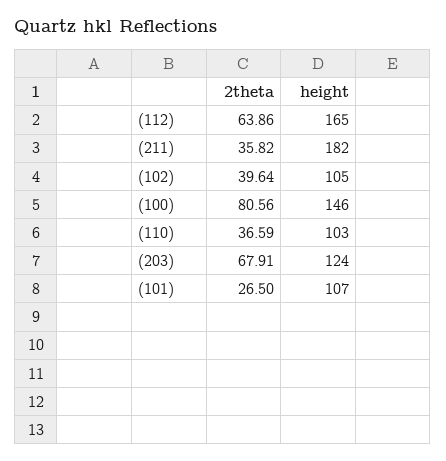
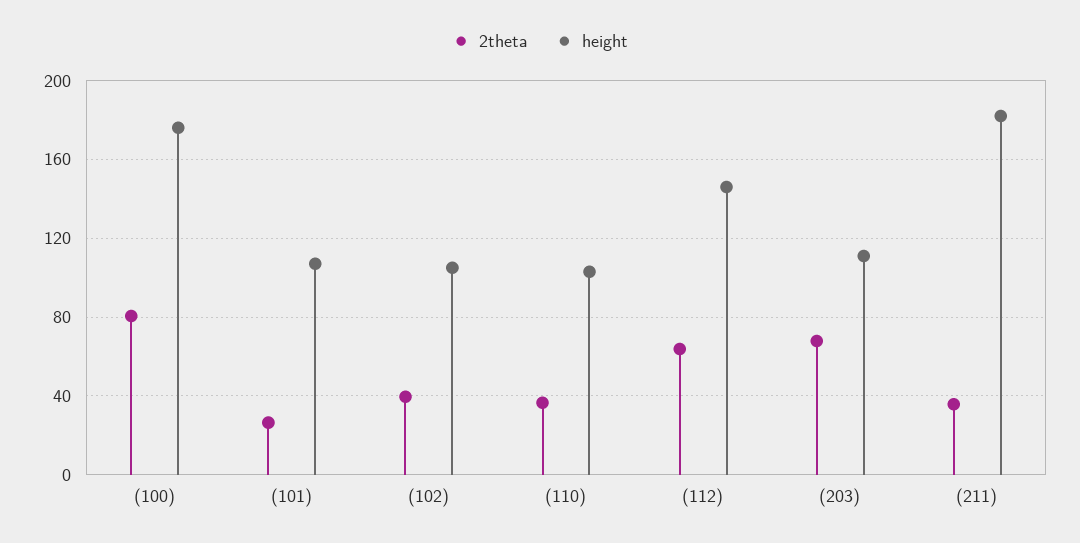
height, (112): 165 -> 145
height, (100): 146 -> 175
height, (203): 124 -> 110

